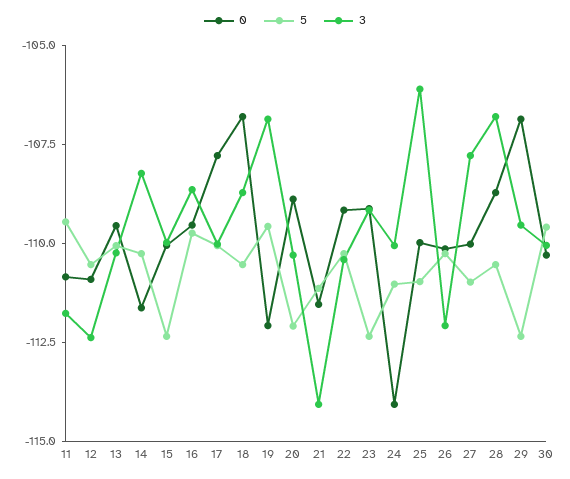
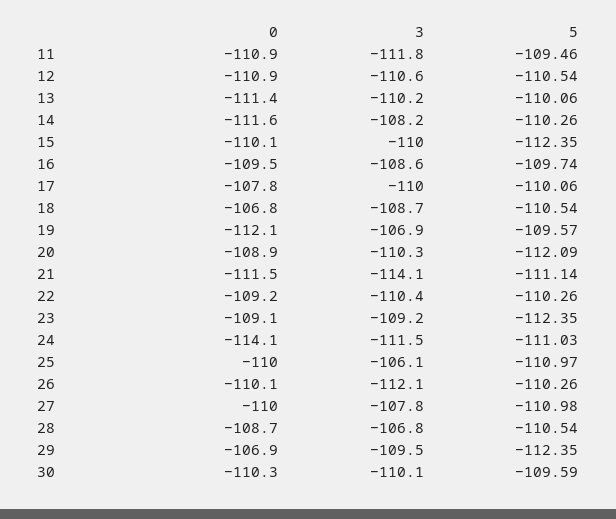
3, 12: -112.5 -> -110.6
0, 13: -109.5 -> -111.4
3, 24: -110 -> -111.5

